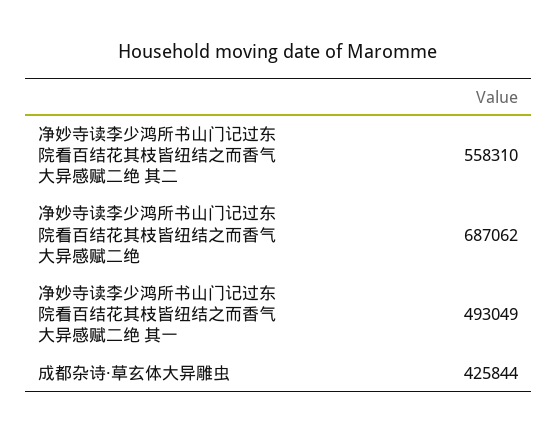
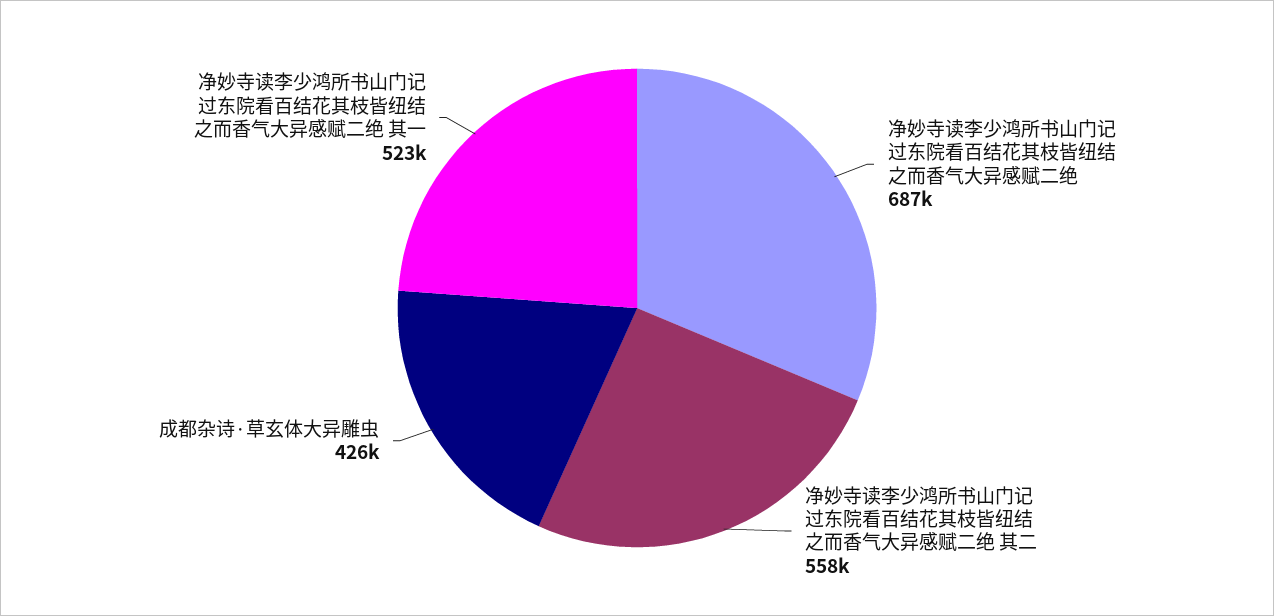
净妙寺读李少鸿所书山门记过东院看百结花其枝皆纽结之而香气大异感赋二绝 其一: 493049 -> 523000

